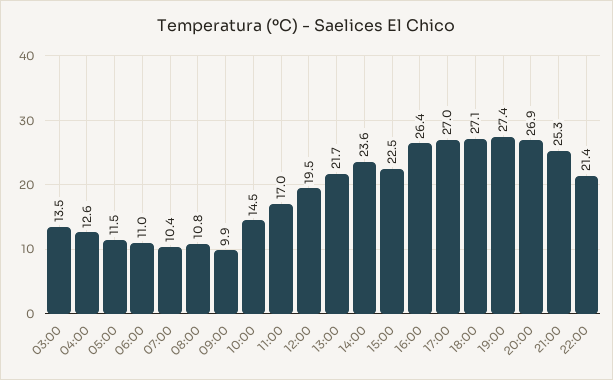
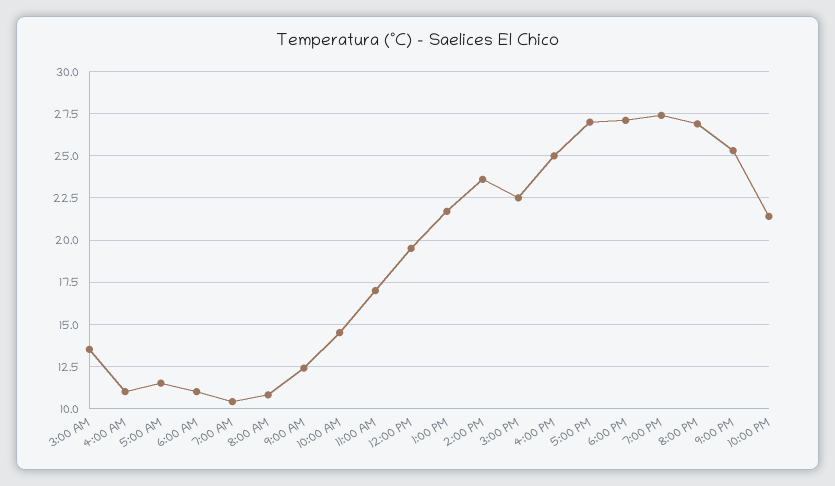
04:00: 12.6 -> 11
09:00: 9.9 -> 12.5
16:00: 26.4 -> 25

